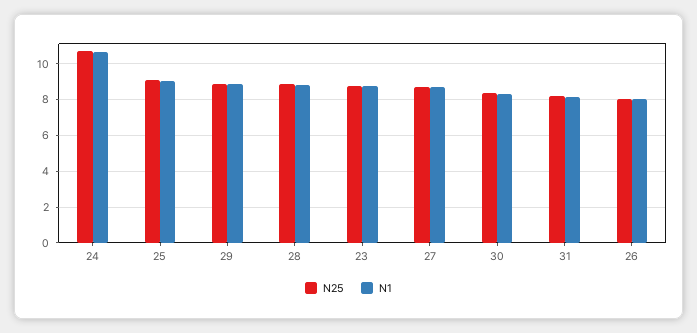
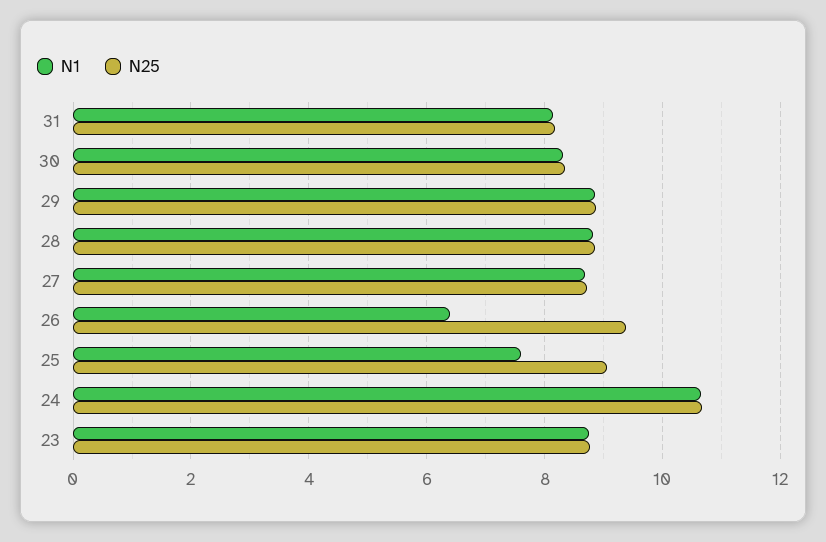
N1, 25: 9 -> 7.6
N25, 26: 8 -> 9.4
N1, 26: 8 -> 6.4

